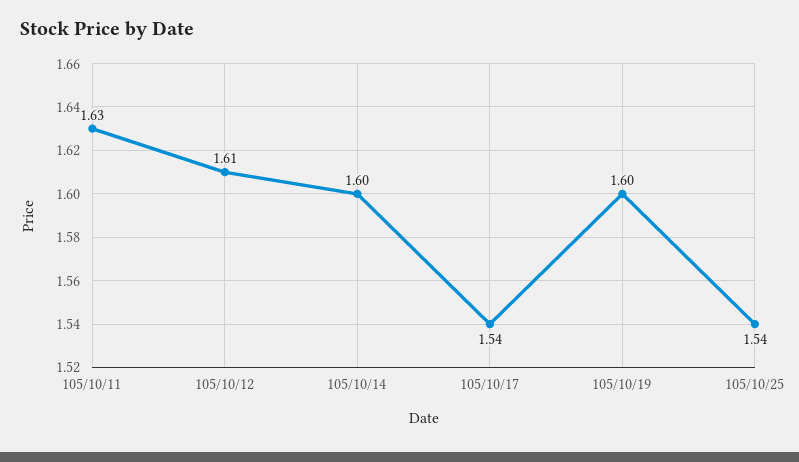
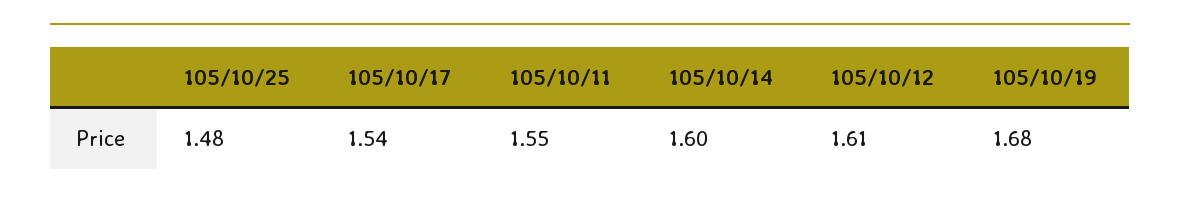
105/10/11: 1.63 -> 1.55
105/10/19: 1.6 -> 1.68
105/10/25: 1.54 -> 1.48

